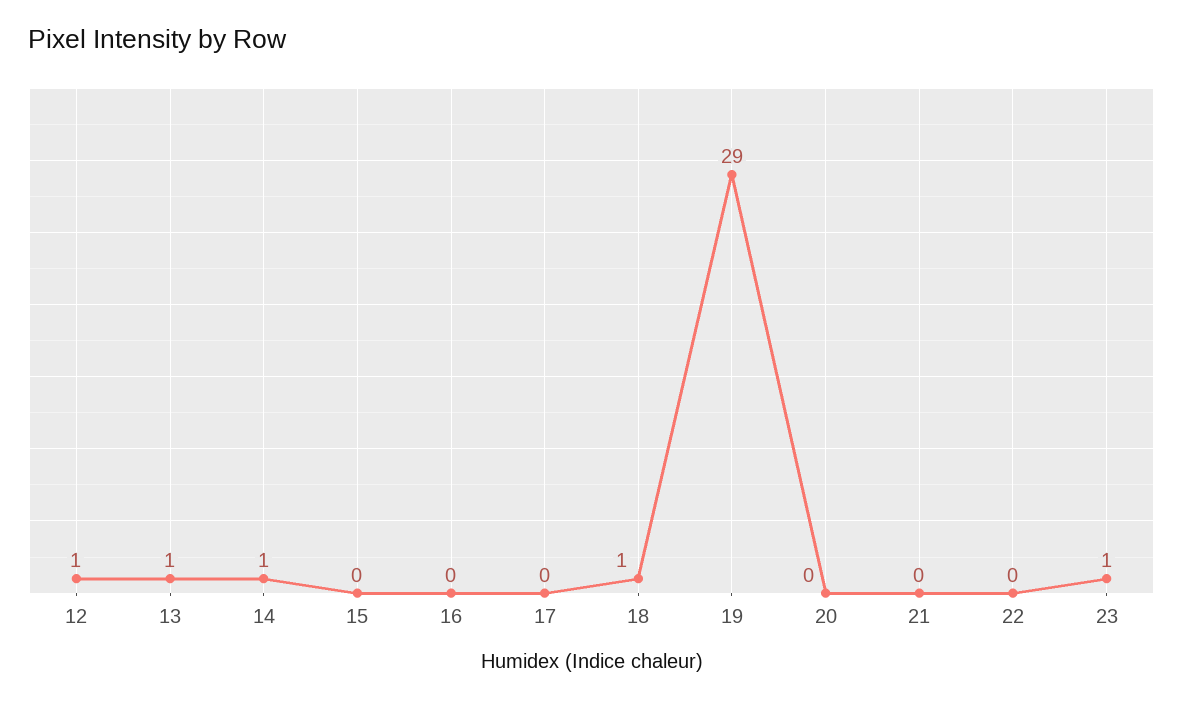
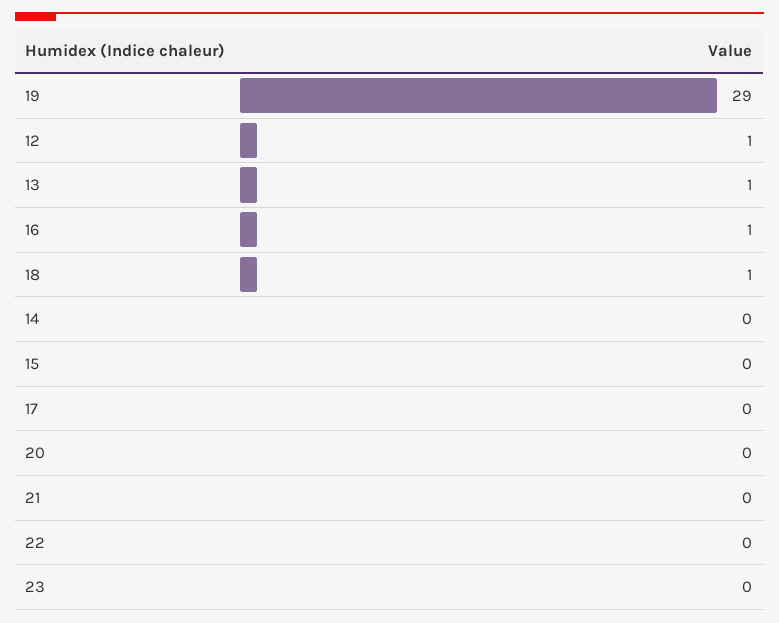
14: 1 -> 0
16: 0 -> 1
23: 1 -> 0

